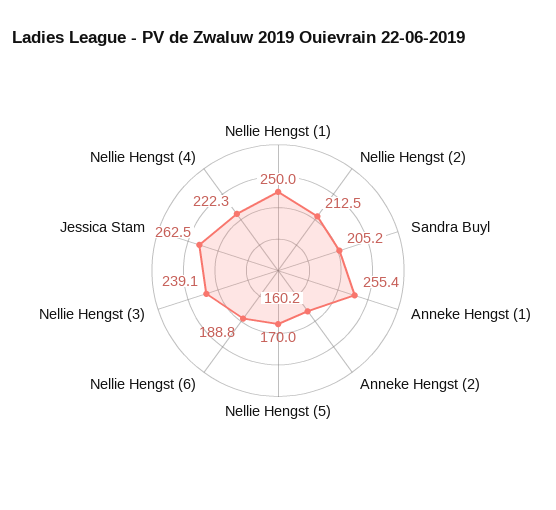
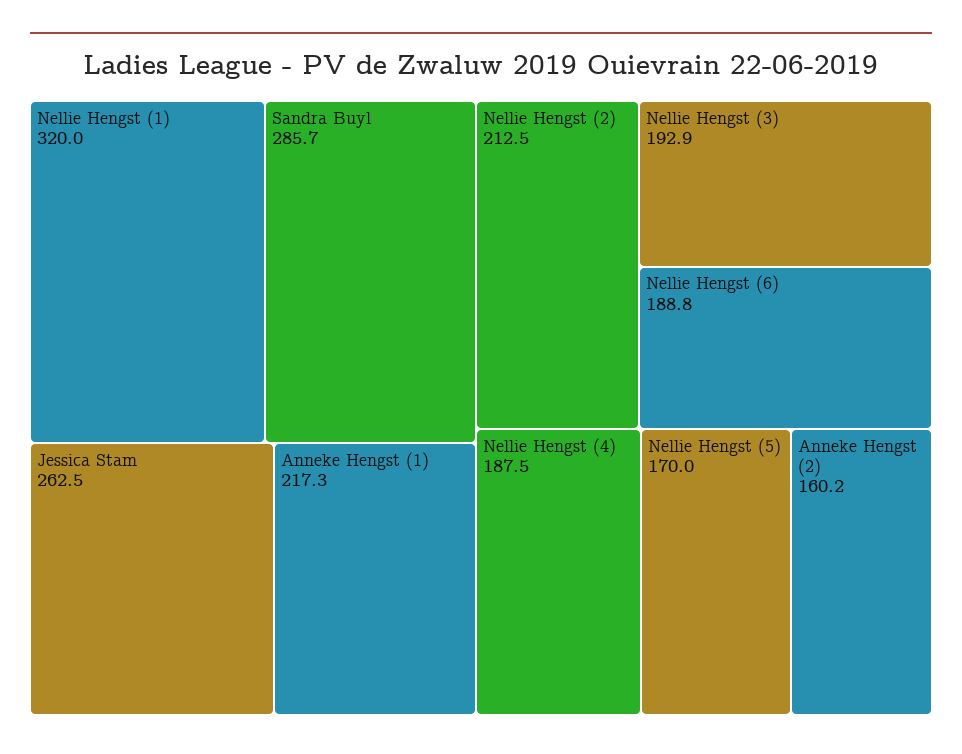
Nellie Hengst (1): 250 -> 320
Sandra Buyl: 205.2 -> 285.7
Anneke Hengst (1): 255.4 -> 217.3
Nellie Hengst (3): 239.1 -> 192.9
Nellie Hengst (4): 222.3 -> 187.5

